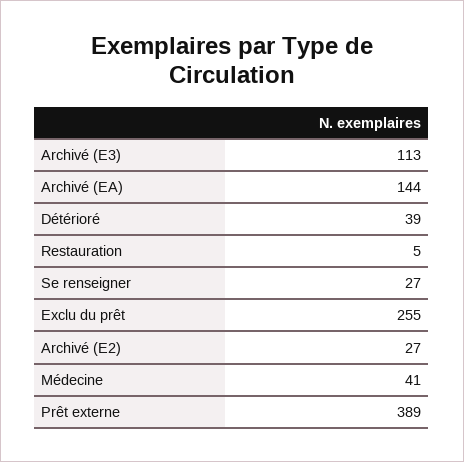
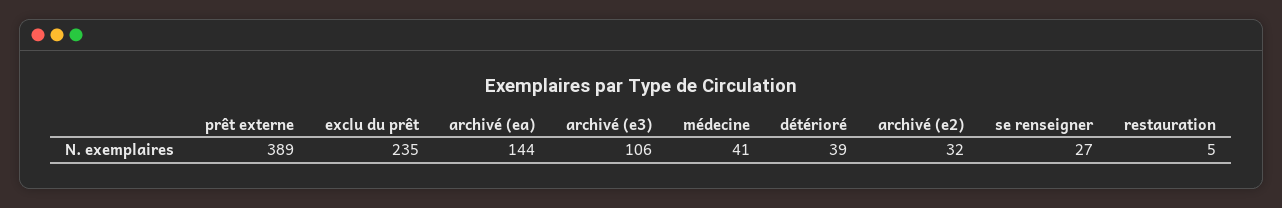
Archivé (E3): 113 -> 106
Exclu du prêt: 255 -> 235
Archivé (E2): 27 -> 32

